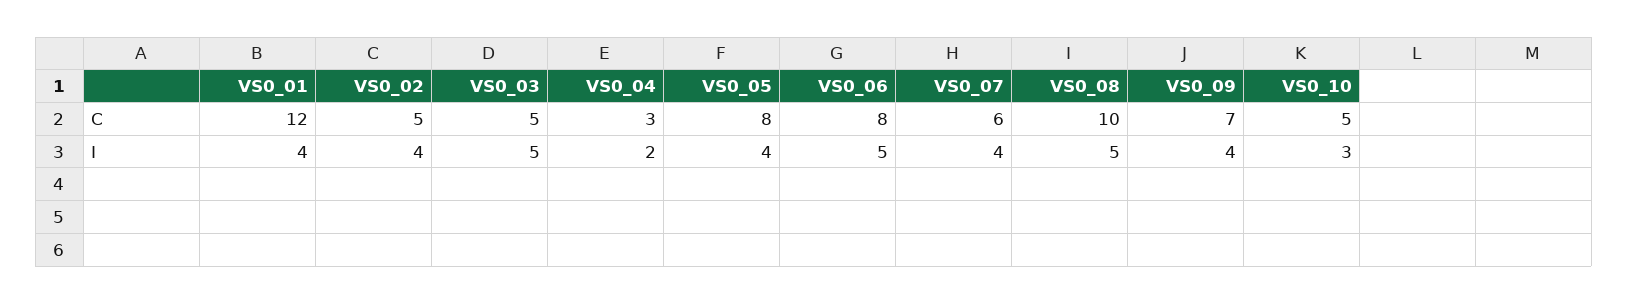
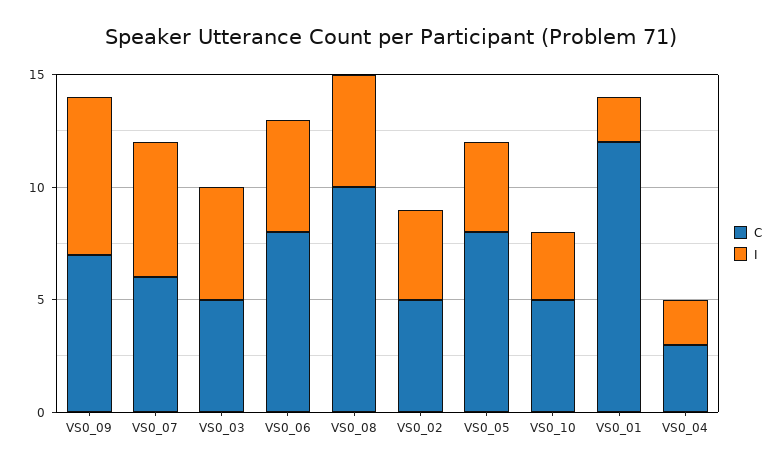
I, VS0_01: 4 -> 2
I, VS0_07: 4 -> 6
I, VS0_09: 4 -> 7

